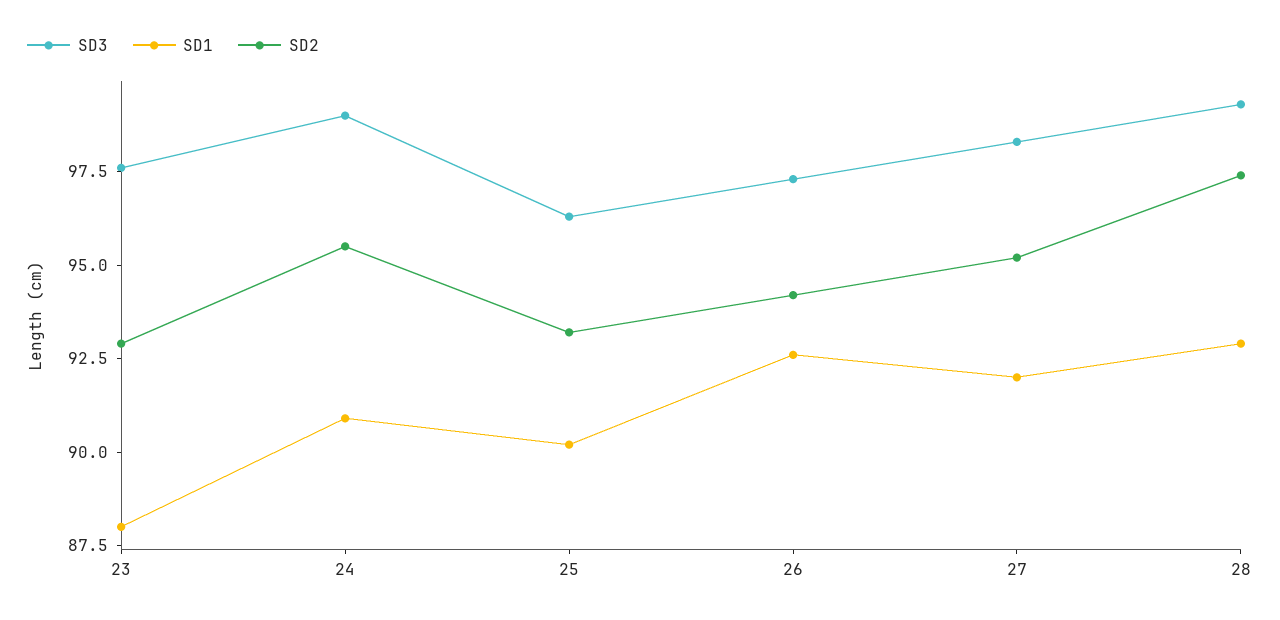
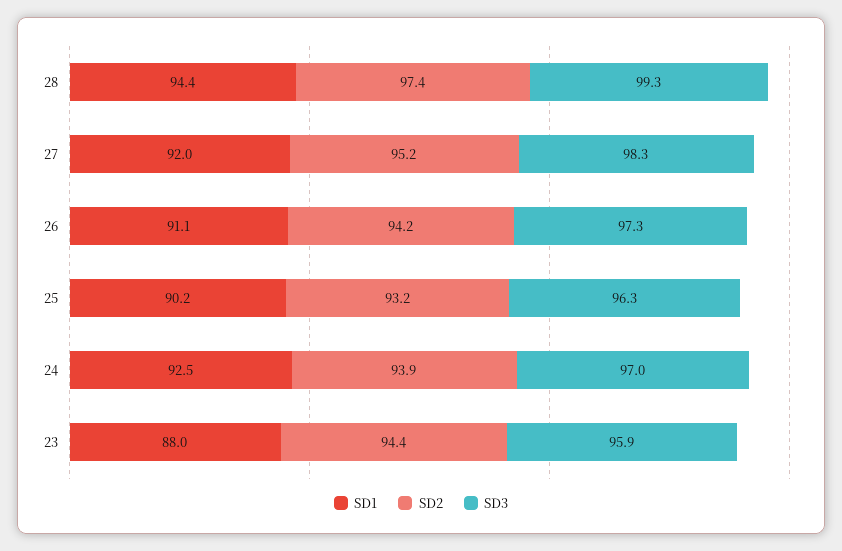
SD3, 23: 97.5 -> 95.9
SD2, 23: 93 -> 94.4
SD3, 24: 99 -> 97
SD1, 24: 91 -> 92.5
SD2, 24: 95.5 -> 93.9
SD1, 26: 92.5 -> 91.1
SD1, 28: 93 -> 94.4

